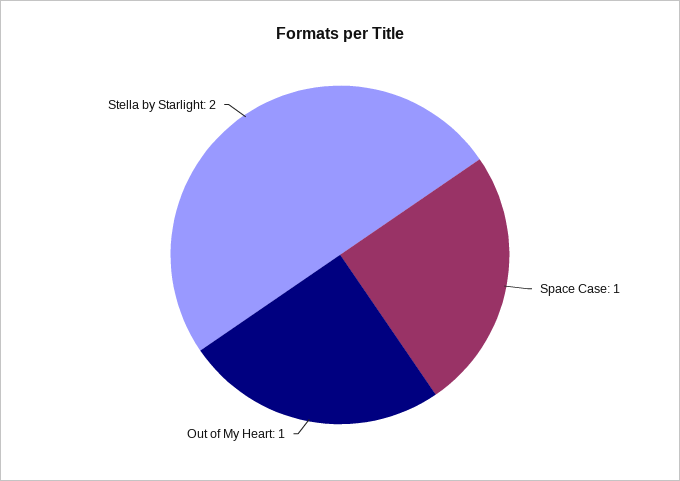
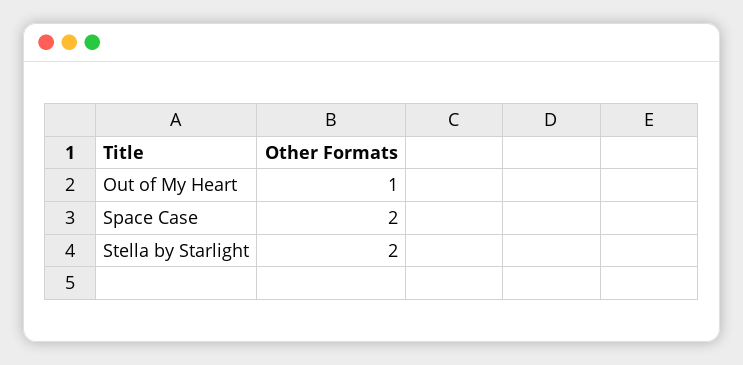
Space Case: 1 -> 2

